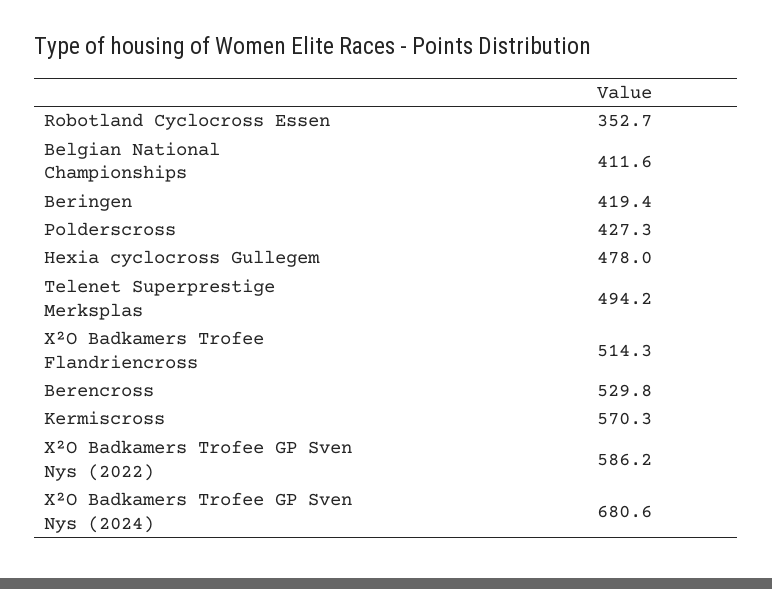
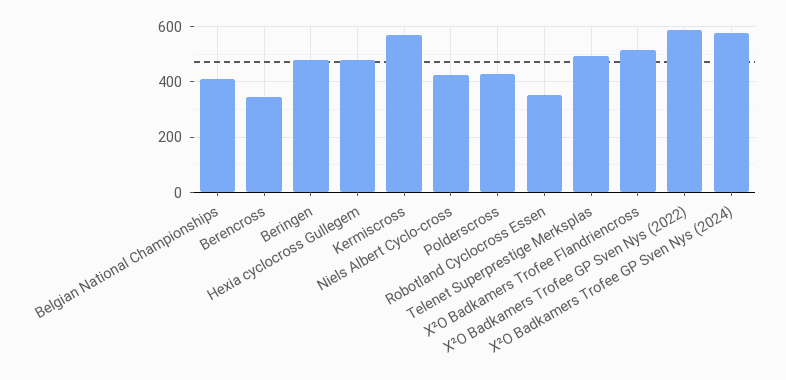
Beringen: 419.4 -> 475
Berencross: 529.8 -> 350
X²O Badkamers Trofee GP Sven Nys (2024): 680.6 -> 575
Niels Albert Cyclo-cross: none -> 425

